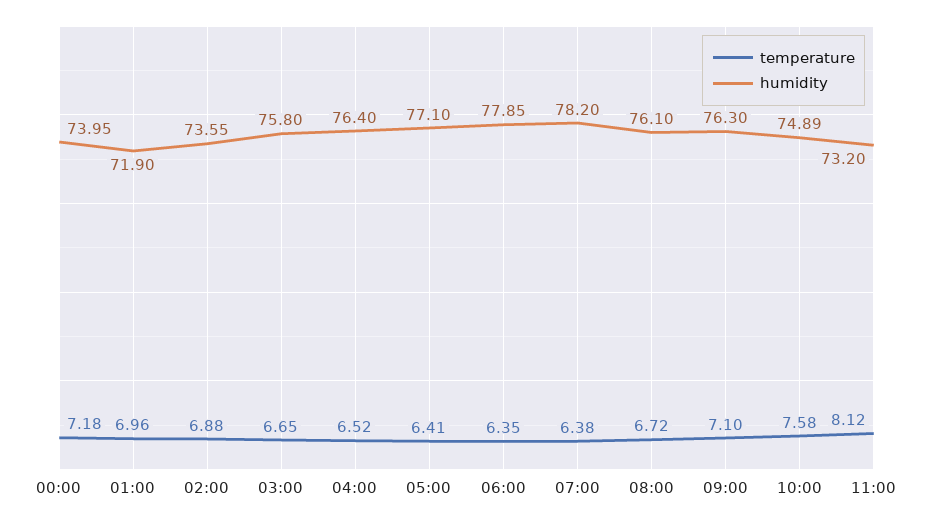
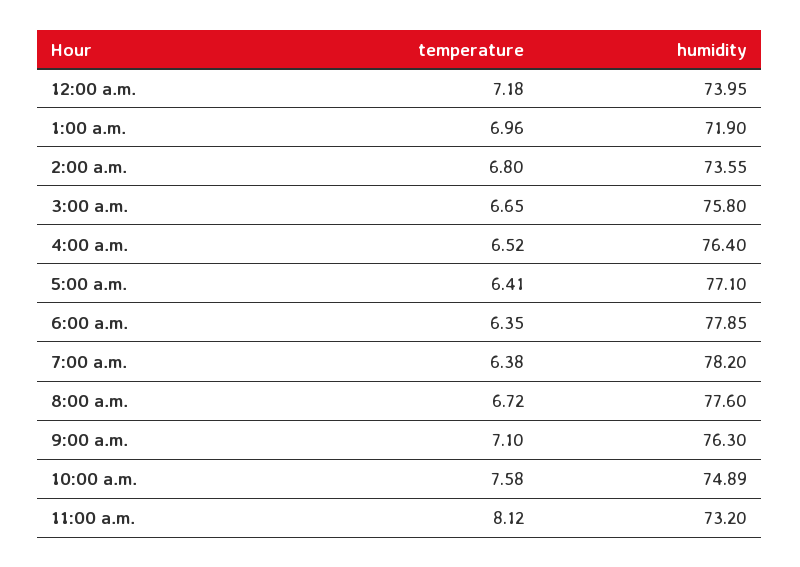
temperature, 02:00: 6.88 -> 6.8
humidity, 08:00: 76.1 -> 77.6

